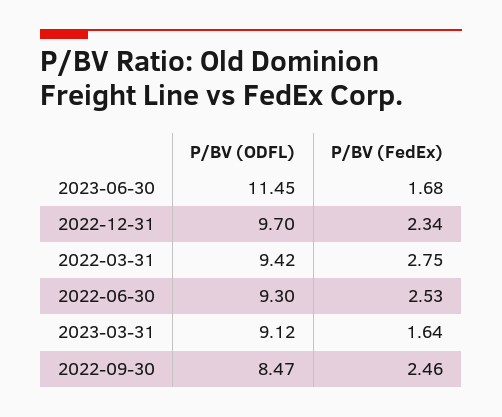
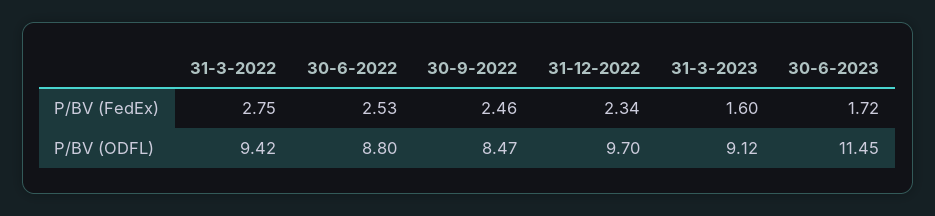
P/BV (FedEx), 2023-06-30: 1.68 -> 1.72
P/BV (ODFL), 2022-06-30: 9.3 -> 8.8
P/BV (FedEx), 2023-03-31: 1.64 -> 1.6

